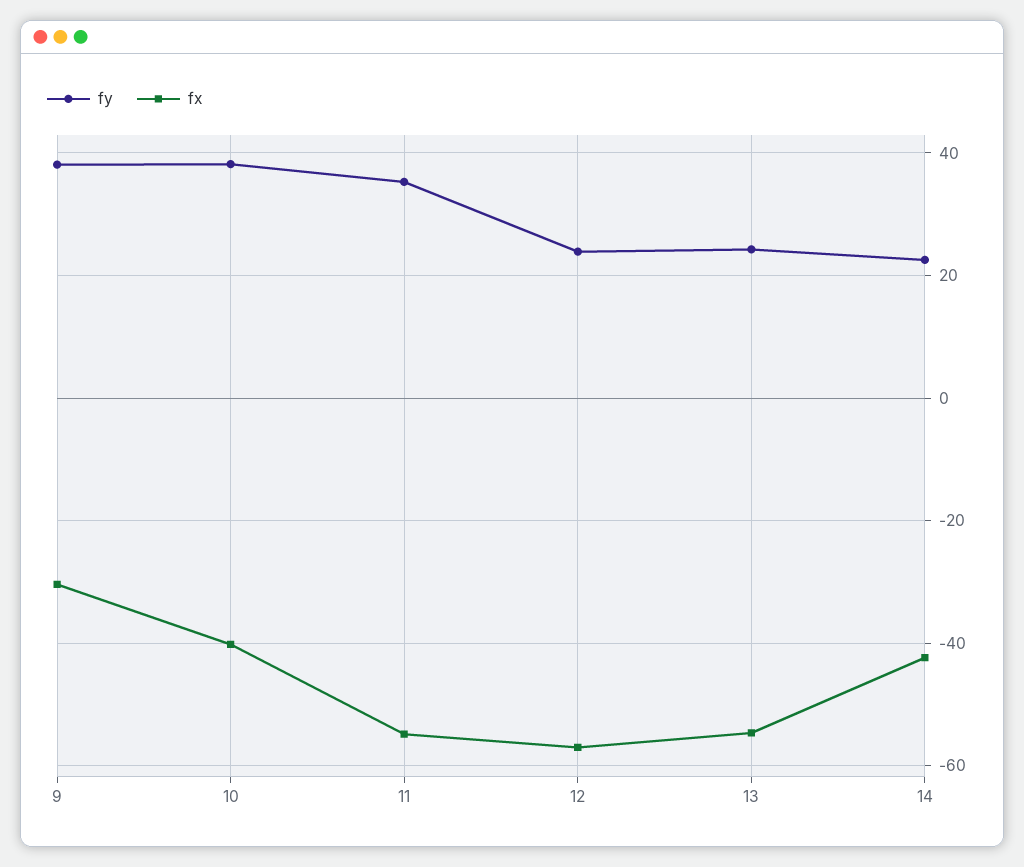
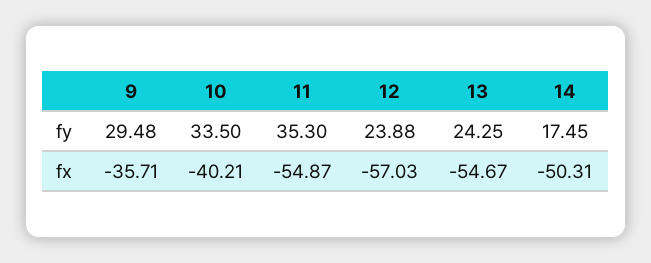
fy, 9: 38 -> 29.48
fx, 9: -30 -> -35.71
fy, 10: 38 -> 33.5
fy, 14: 22 -> 17.45
fx, 14: -42 -> -50.31

